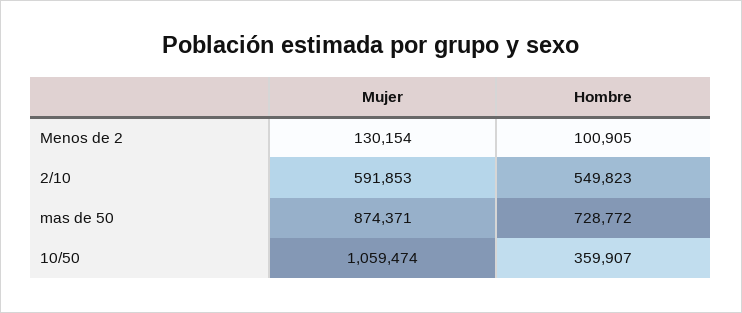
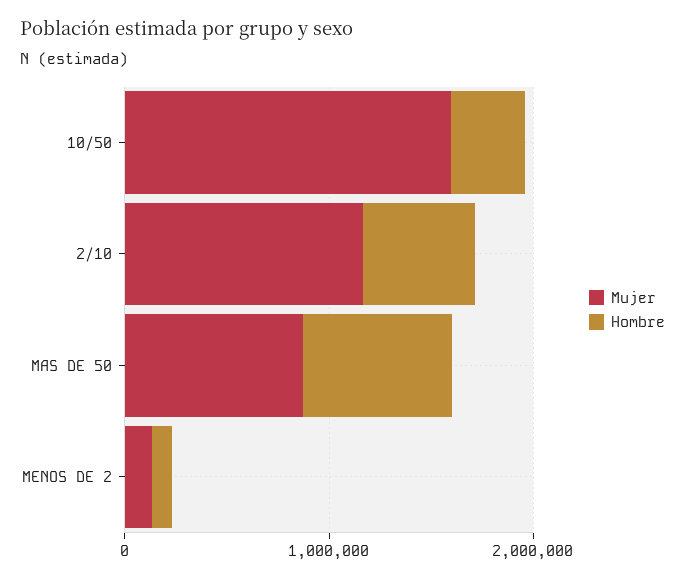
Mujer, 2/10: 591853 -> 1200000
Mujer, 10/50: 1059474 -> 1600000

